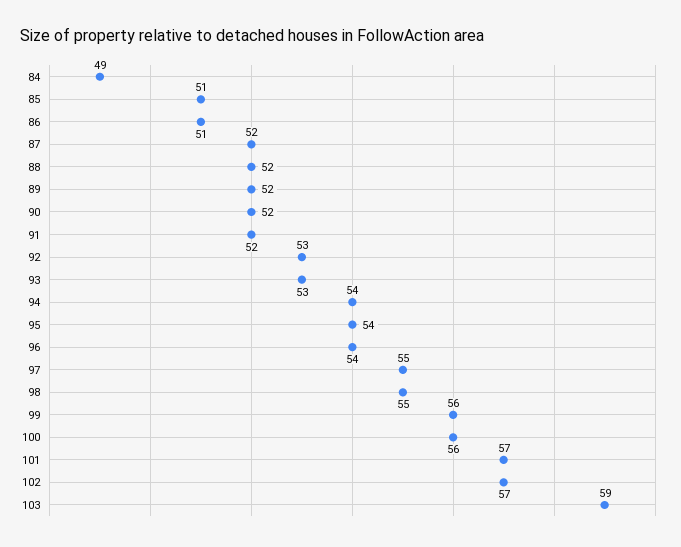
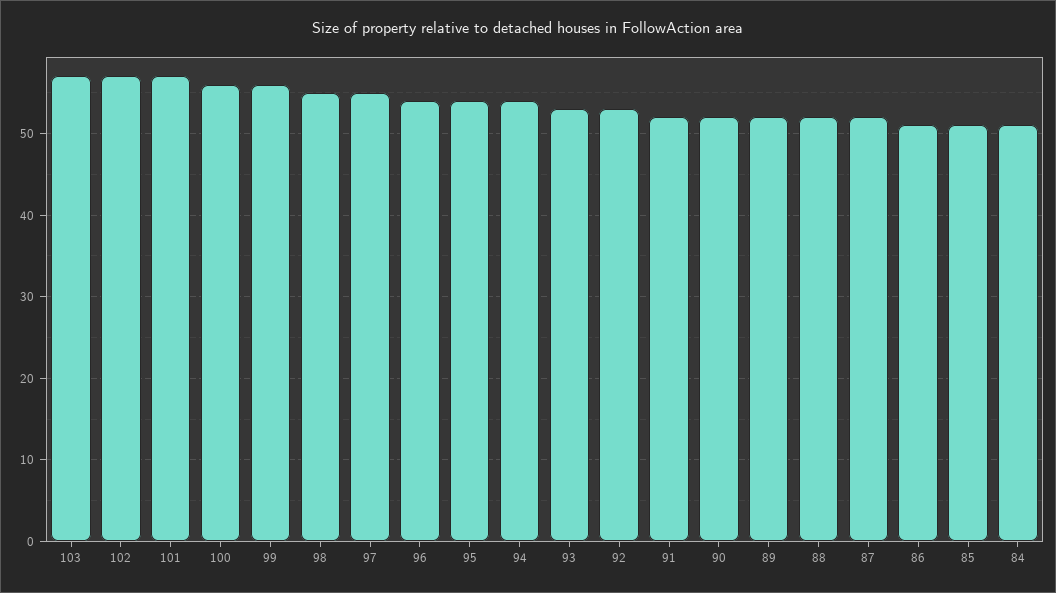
84: 49 -> 51
103: 59 -> 57

